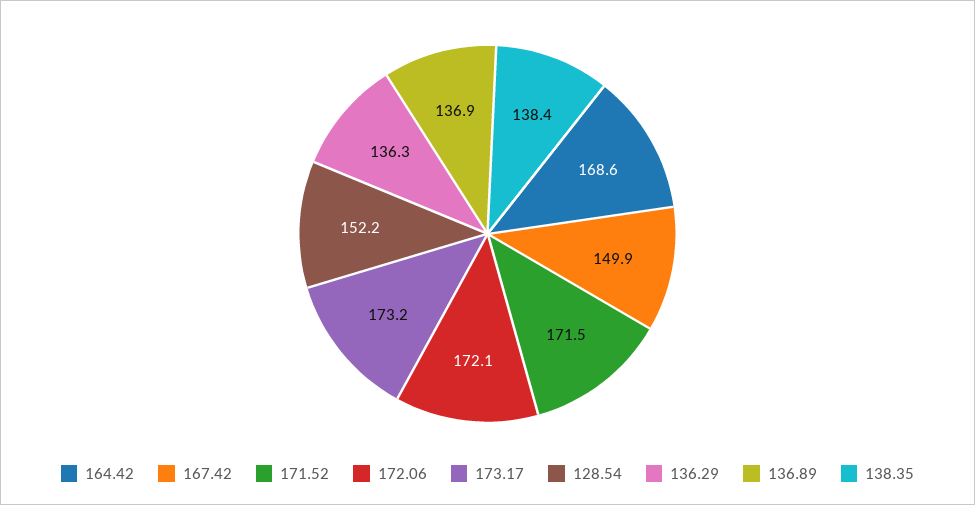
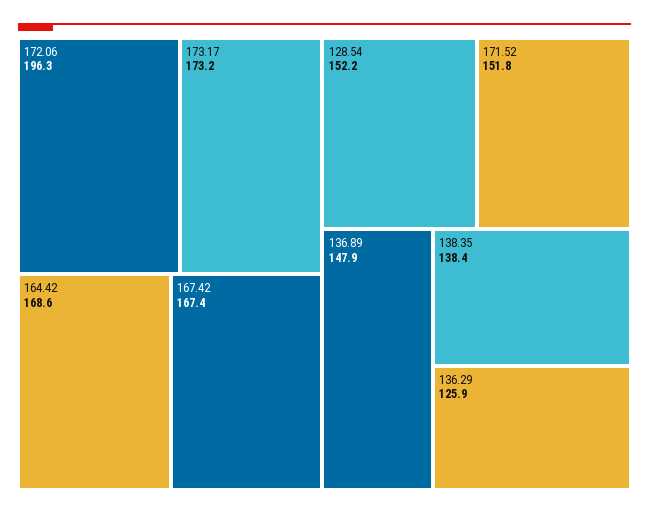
167.42: 149.9 -> 167.4
171.52: 171.5 -> 151.8
172.06: 172.1 -> 196.3
136.29: 136.3 -> 125.9
136.89: 136.9 -> 147.9

